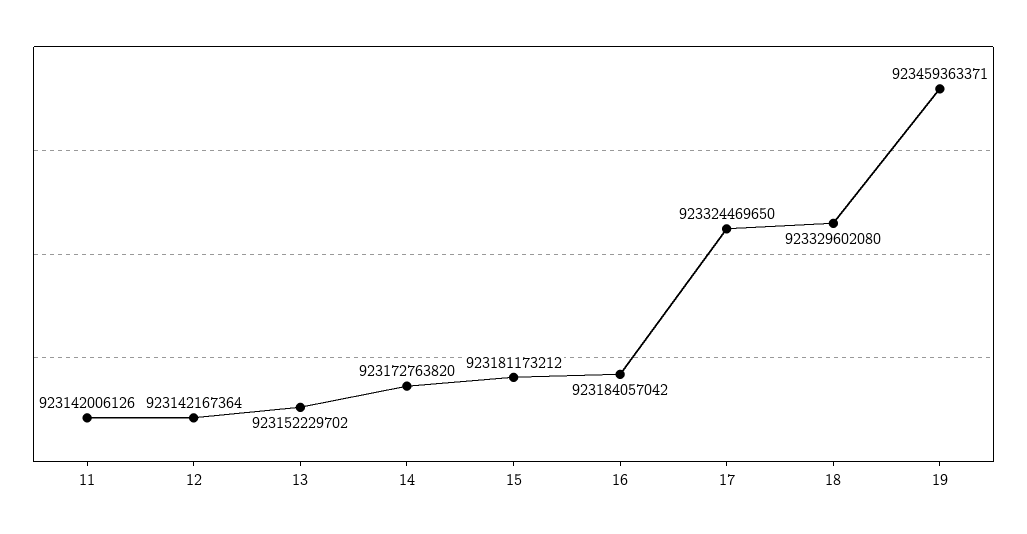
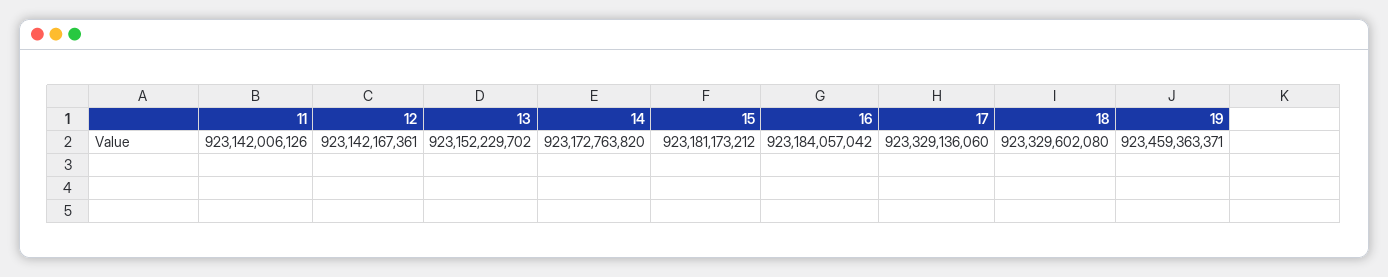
12: 923142167364 -> 923142167361
17: 923324469650 -> 923329136060

